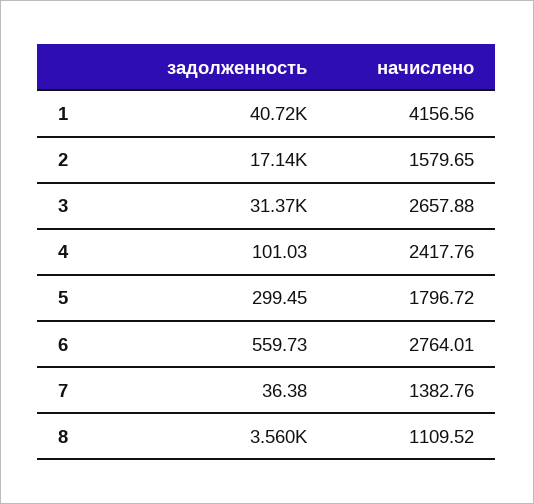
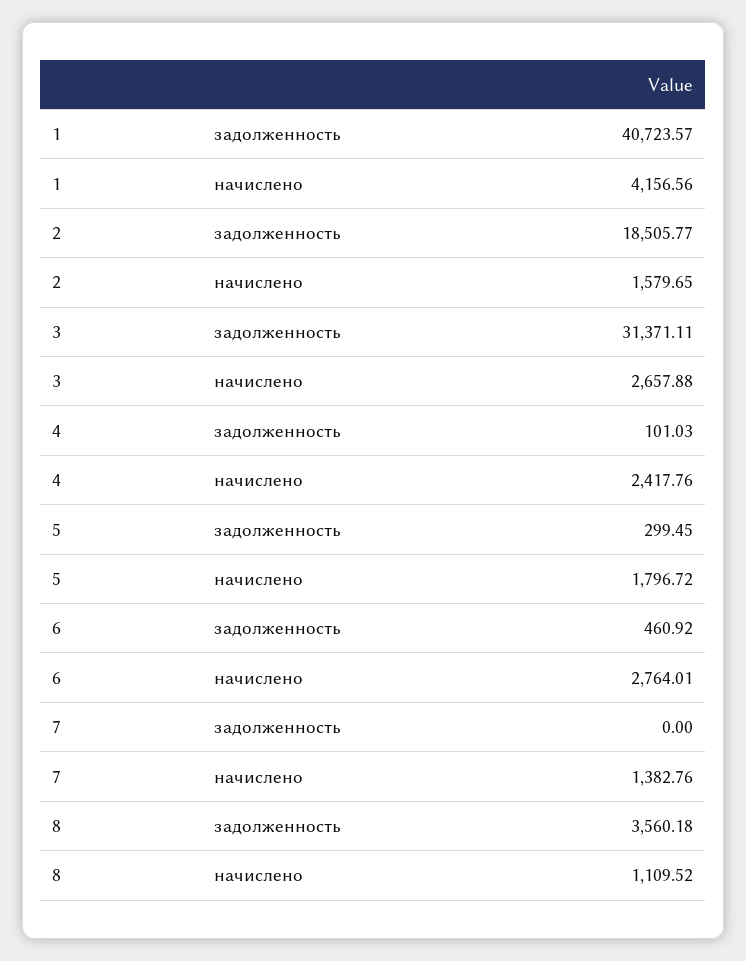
задолженность, 2: 17140 -> 18505.77
задолженность, 6: 559.73 -> 460.92
задолженность, 7: 36.38 -> 0

